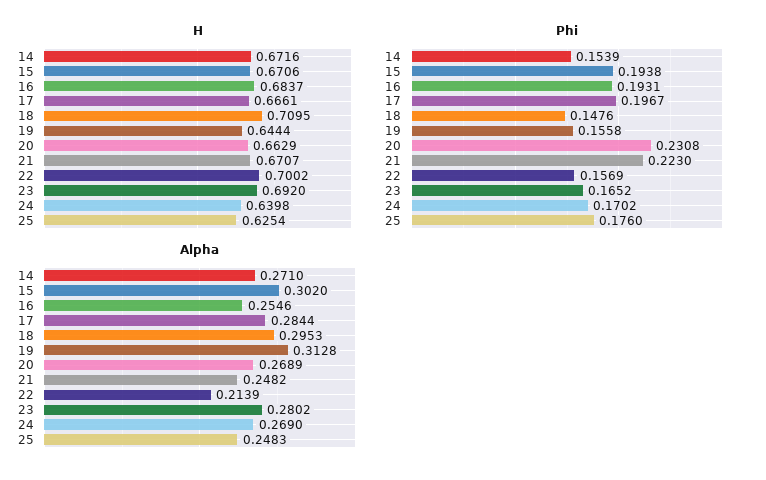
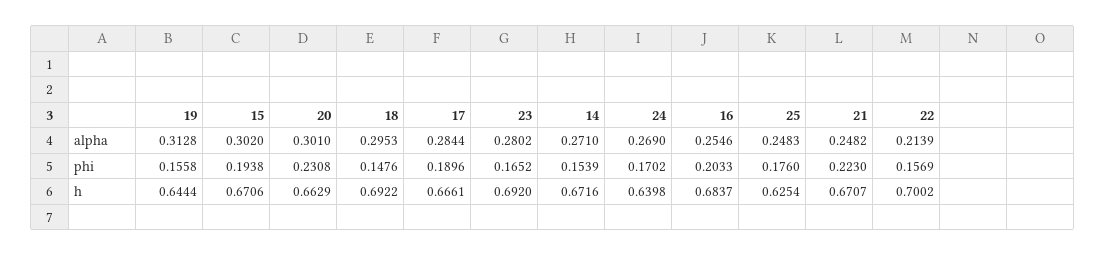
H, 18: 0.7095 -> 0.6922
Phi, 16: 0.1931 -> 0.2033
Phi, 17: 0.1967 -> 0.1896
Alpha, 20: 0.2689 -> 0.301

